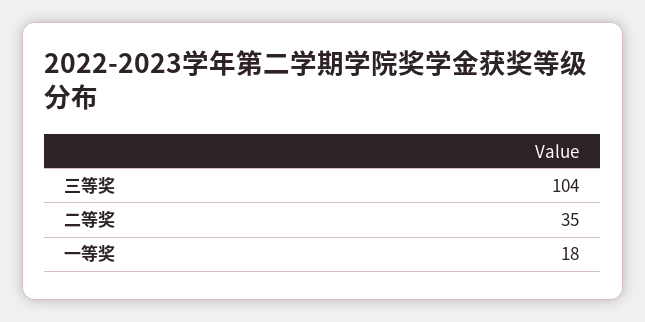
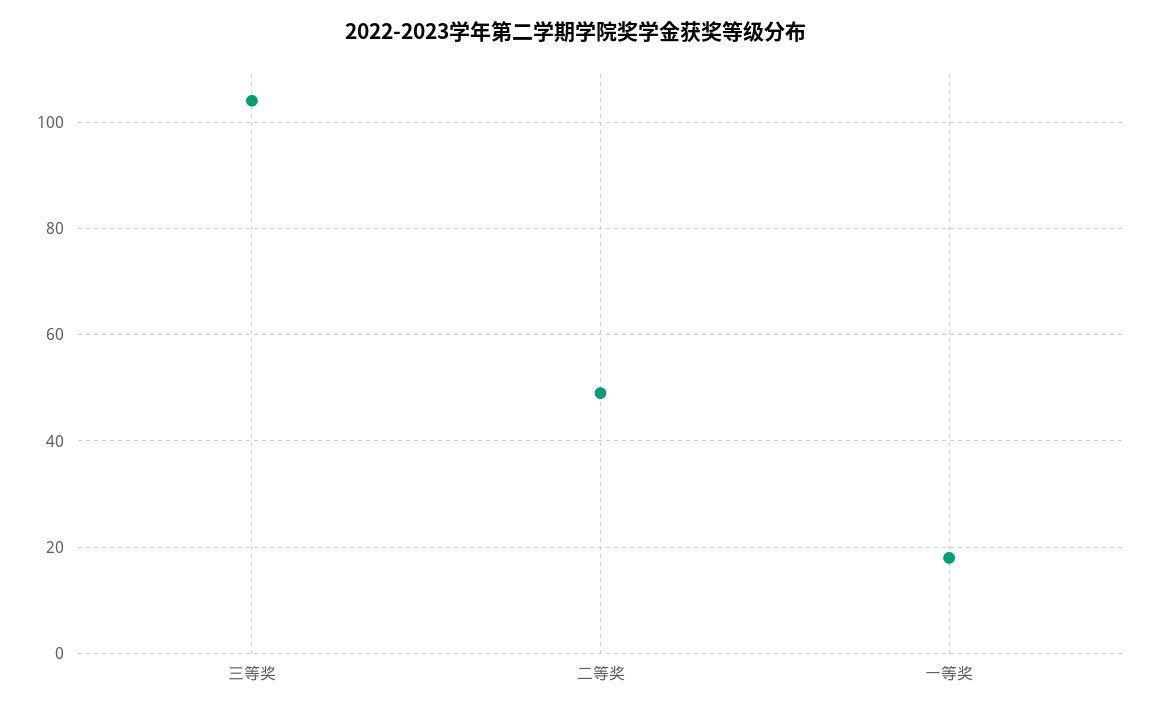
二等奖: 35 -> 50

